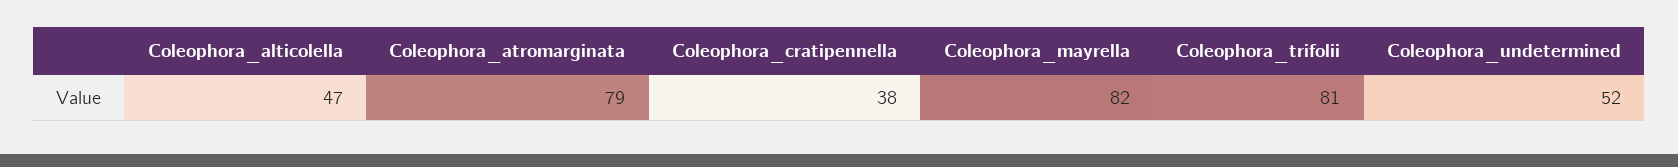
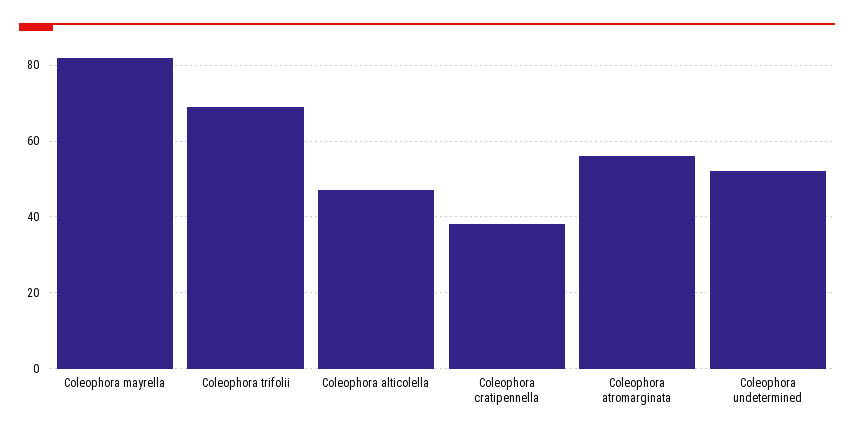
Coleophora_atromarginata: 79 -> 55
Coleophora_trifolii: 81 -> 70

